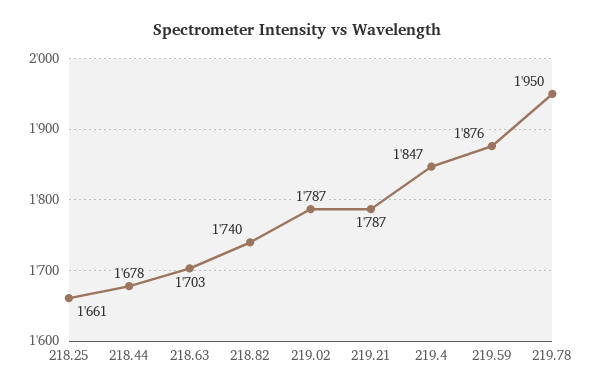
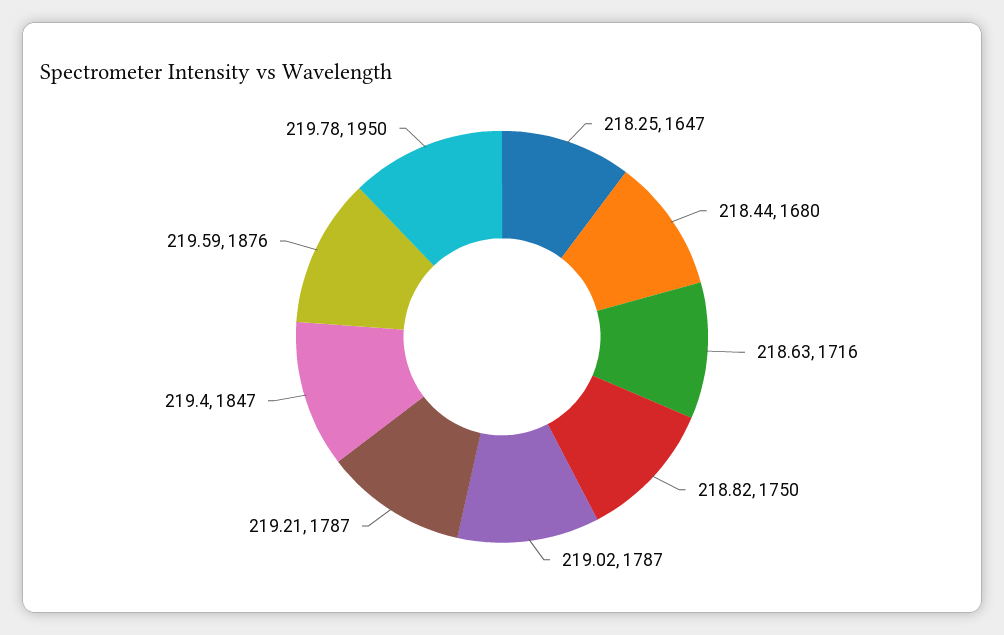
218.25: 1661 -> 1647
218.44: 1678 -> 1680
218.63: 1703 -> 1716
218.82: 1740 -> 1750

